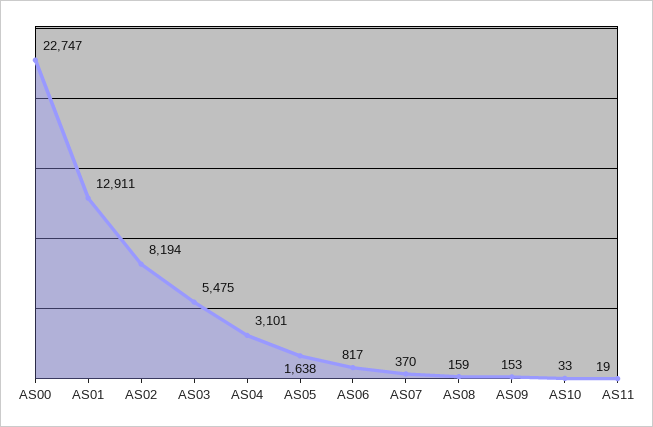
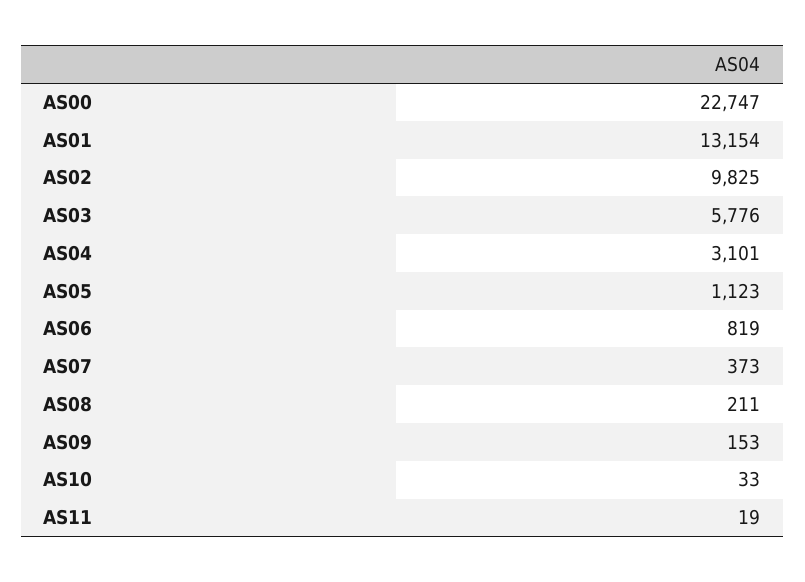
AS01: 12911 -> 13154
AS02: 8194 -> 9825
AS03: 5475 -> 5776
AS05: 1638 -> 1123
AS06: 817 -> 819
AS07: 370 -> 373
AS08: 159 -> 211

